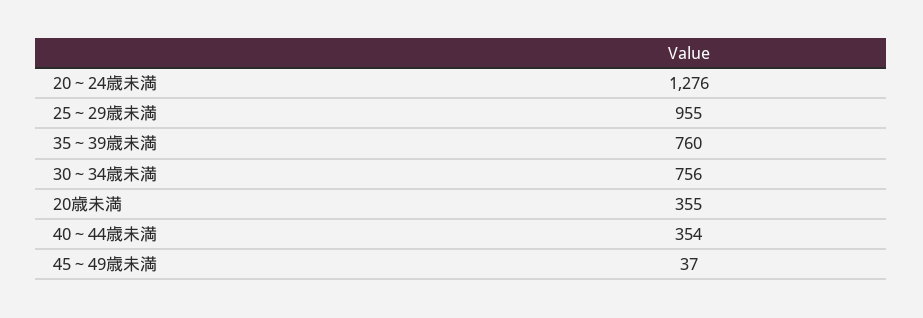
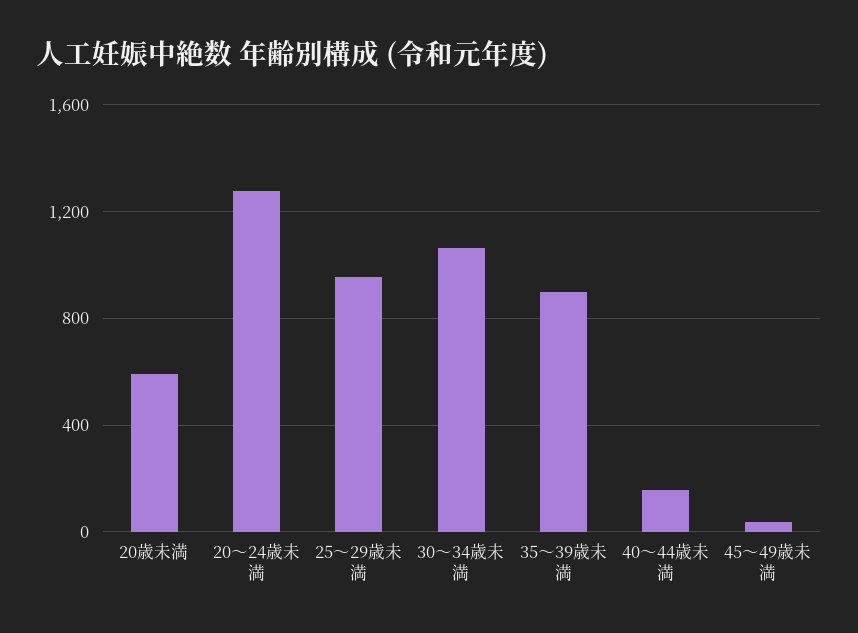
35～39歳未満: 760 -> 900
30～34歳未満: 756 -> 1050
20歳未満: 355 -> 600
40～44歳未満: 354 -> 150

